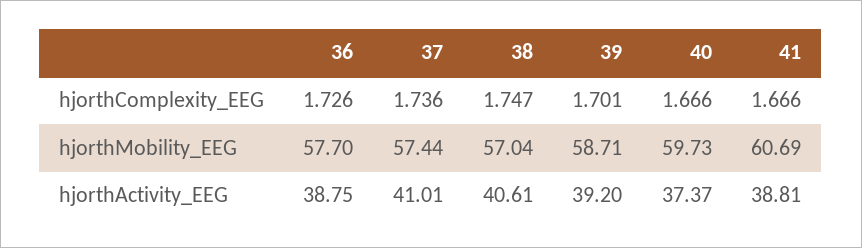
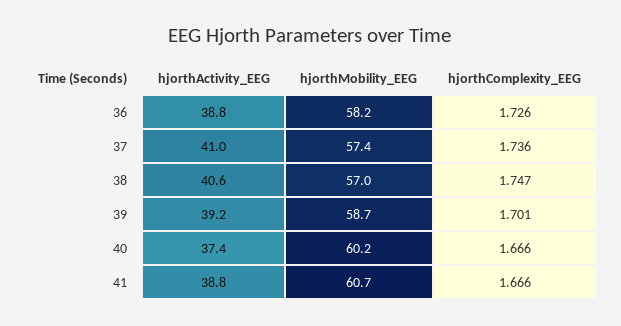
36, hjorthMobility_EEG: 57.7 -> 58.2
40, hjorthMobility_EEG: 59.73 -> 60.2

